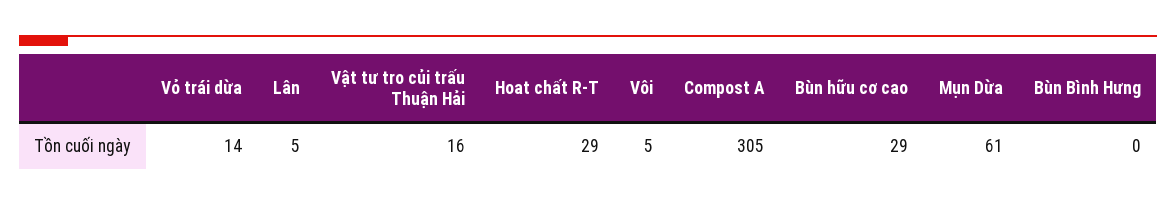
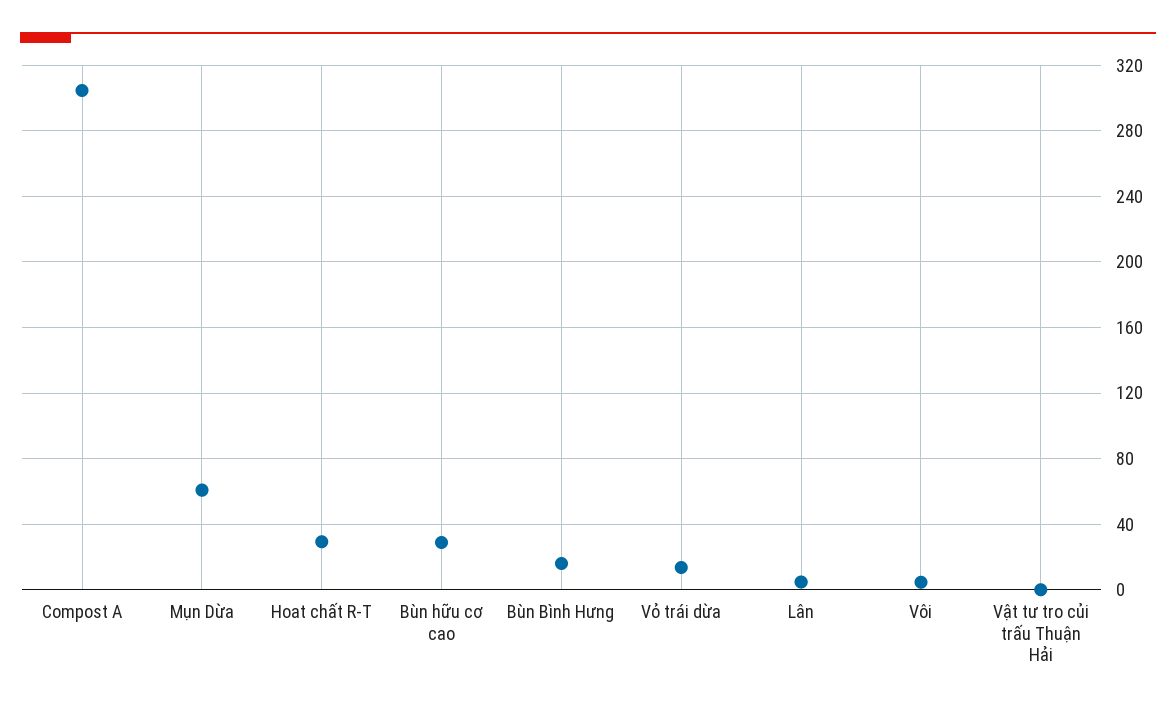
Vật tư tro củi trấu Thuận Hải: 16 -> 0
Bùn Bình Hưng: 0 -> 15

